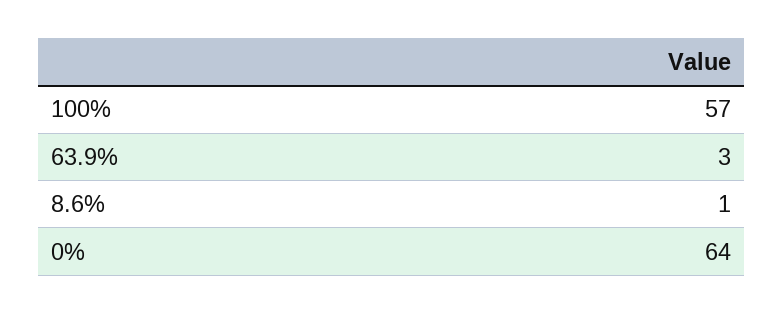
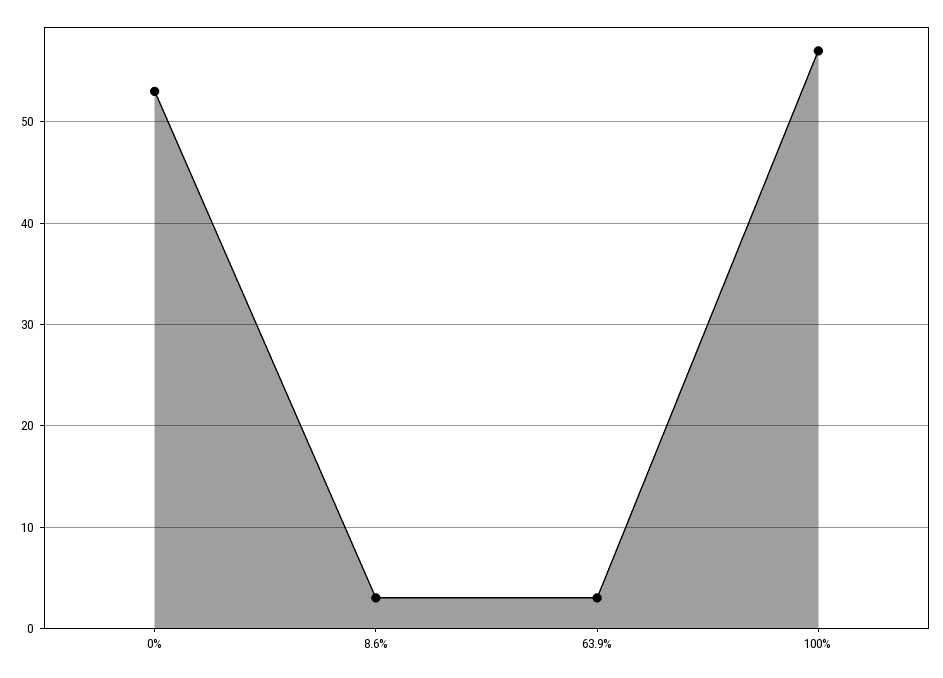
8.6%: 1 -> 3
0%: 64 -> 53

